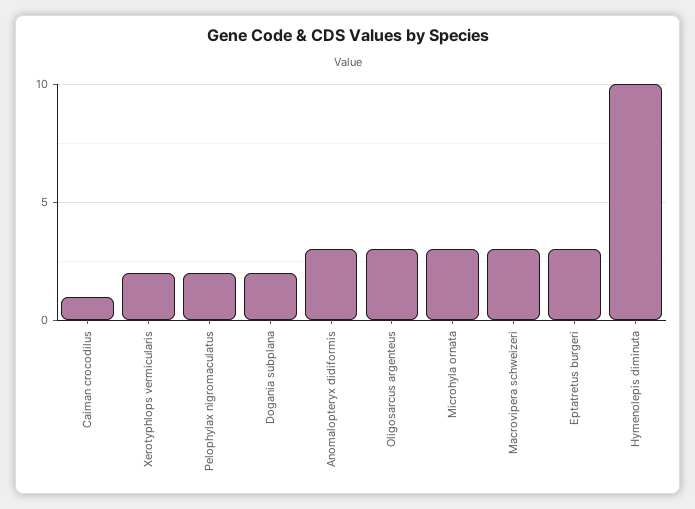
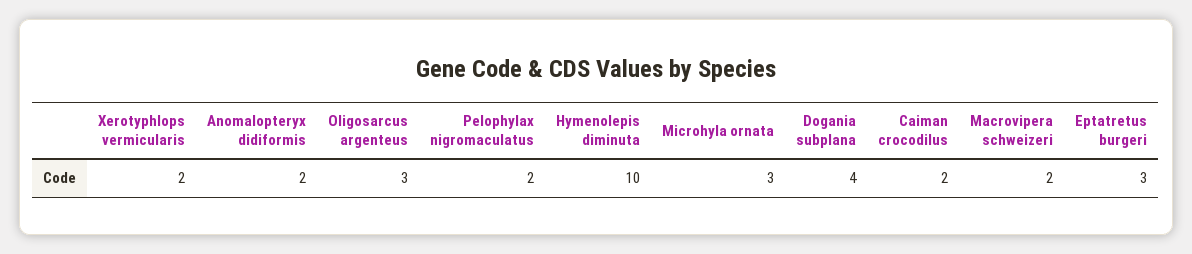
Caiman crocodilus: 1 -> 2
Dogania subplana: 2 -> 4
Anomalopteryx didiformis: 3 -> 2
Macrovipera schweizeri: 3 -> 2

